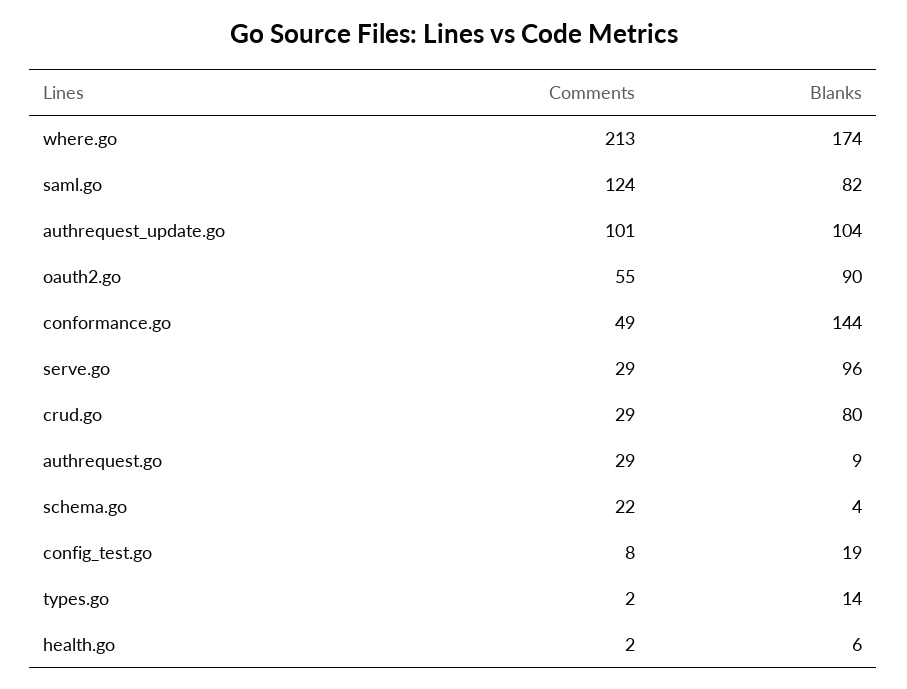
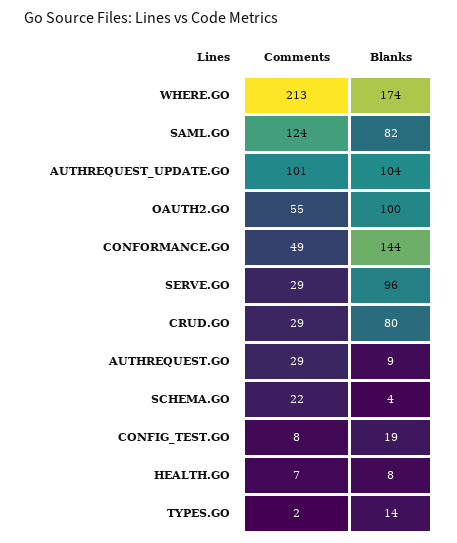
Blanks, oauth2.go: 90 -> 100
Comments, health.go: 2 -> 7
Blanks, health.go: 6 -> 8

